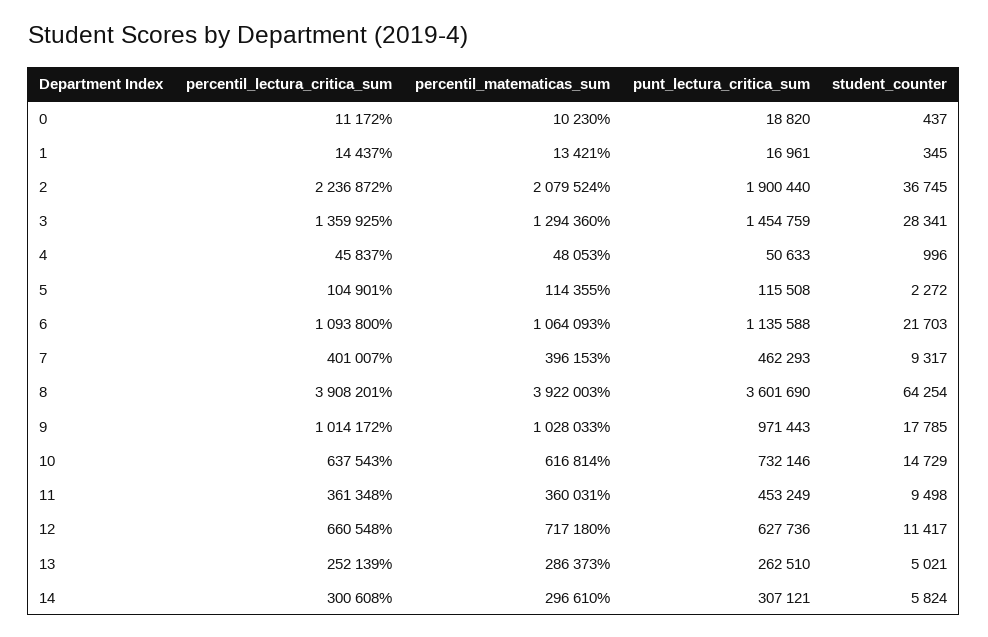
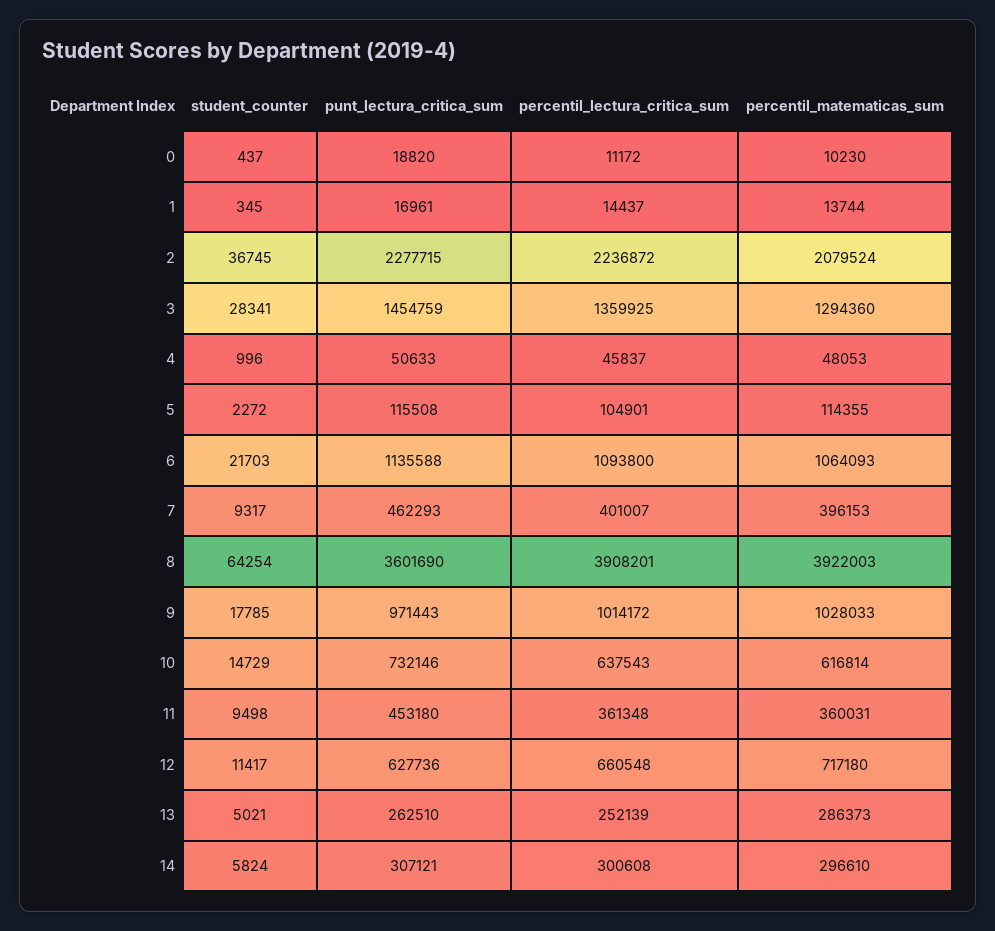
percentil_matematicas_sum, 1: 13421 -> 13744
punt_lectura_critica_sum, 2: 1900440 -> 2277715
punt_lectura_critica_sum, 11: 453249 -> 453180

